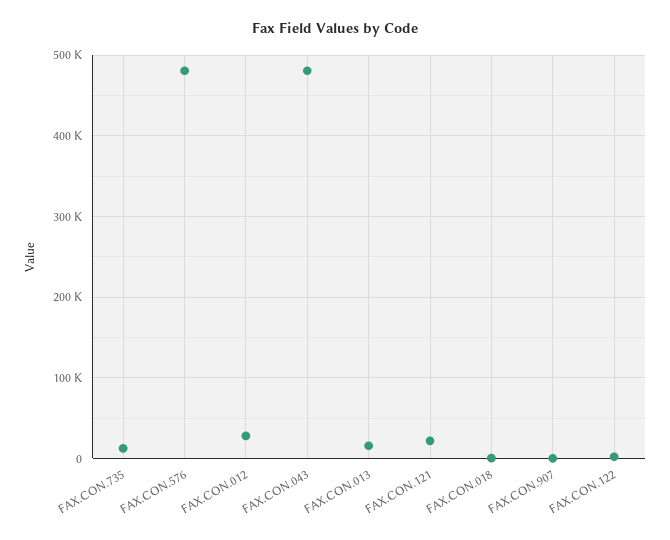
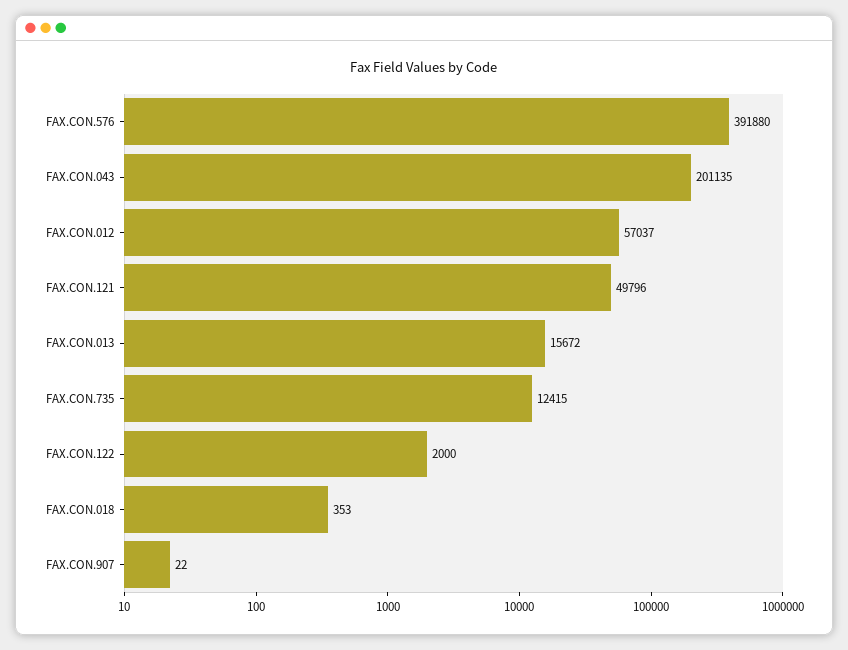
FAX.CON.576: 480000 -> 391880
FAX.CON.012: 30000 -> 57037
FAX.CON.043: 480000 -> 201135
FAX.CON.121: 20000 -> 49796

